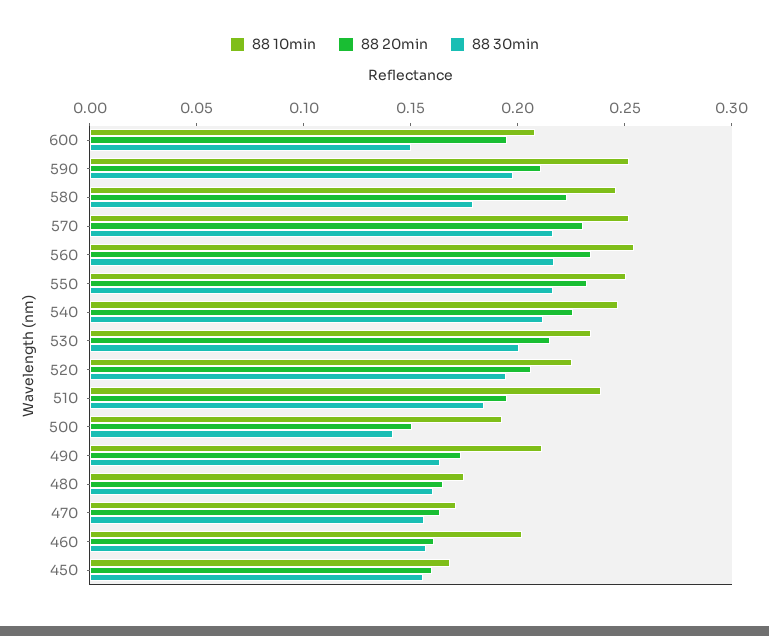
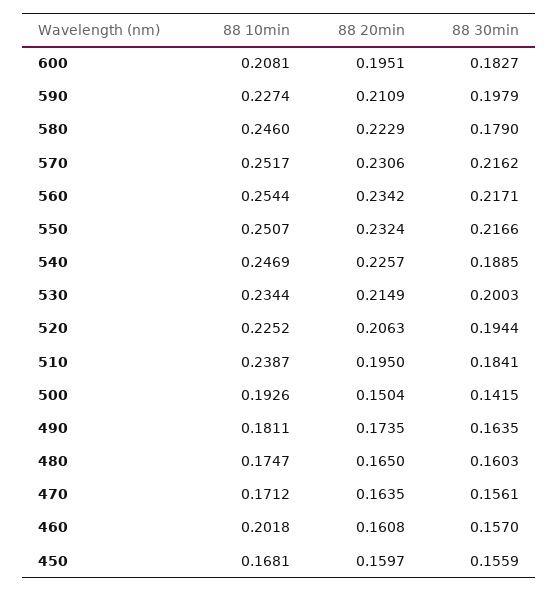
88 30min, 600: 0.15 -> 0.1827
88 10min, 590: 0.25 -> 0.2274
88 30min, 540: 0.21 -> 0.1885
88 10min, 490: 0.21 -> 0.1811

